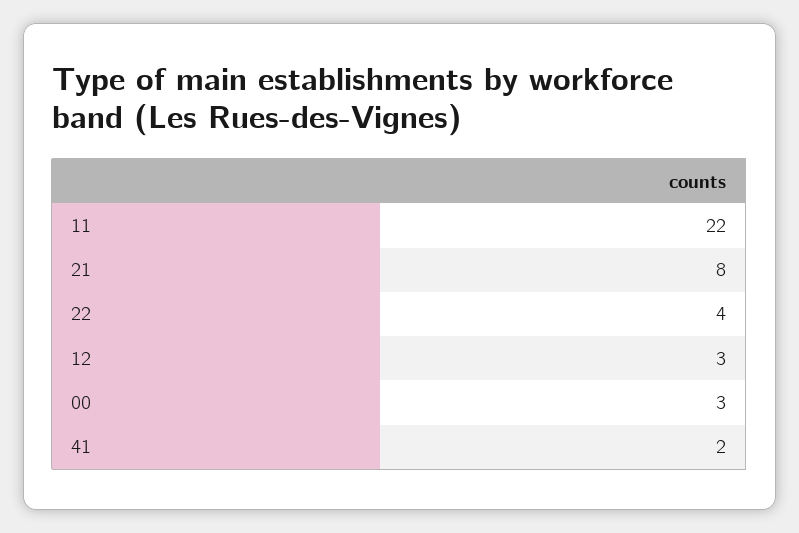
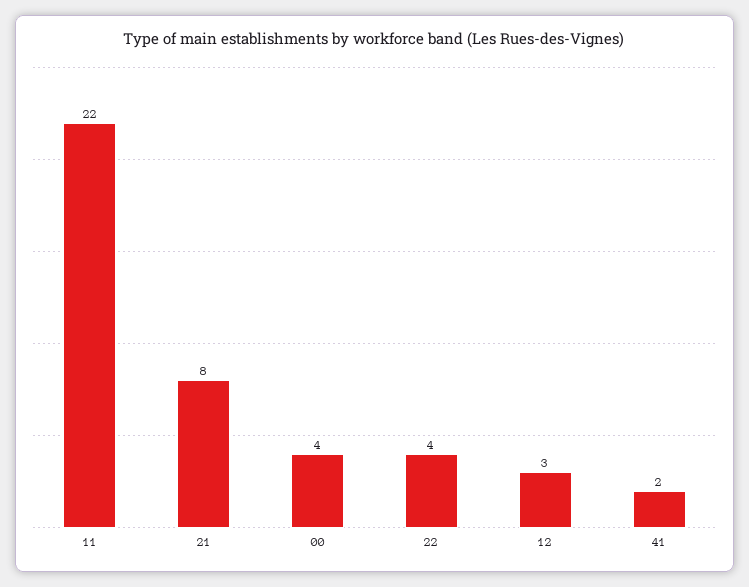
00: 3 -> 4

